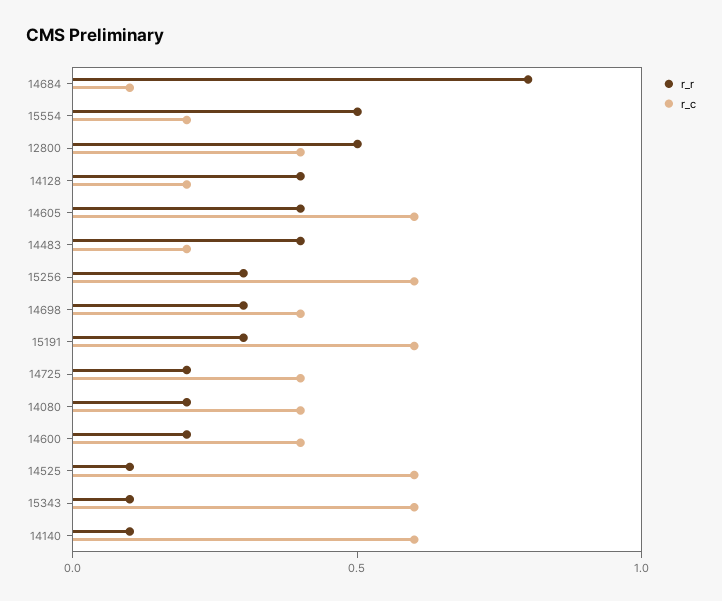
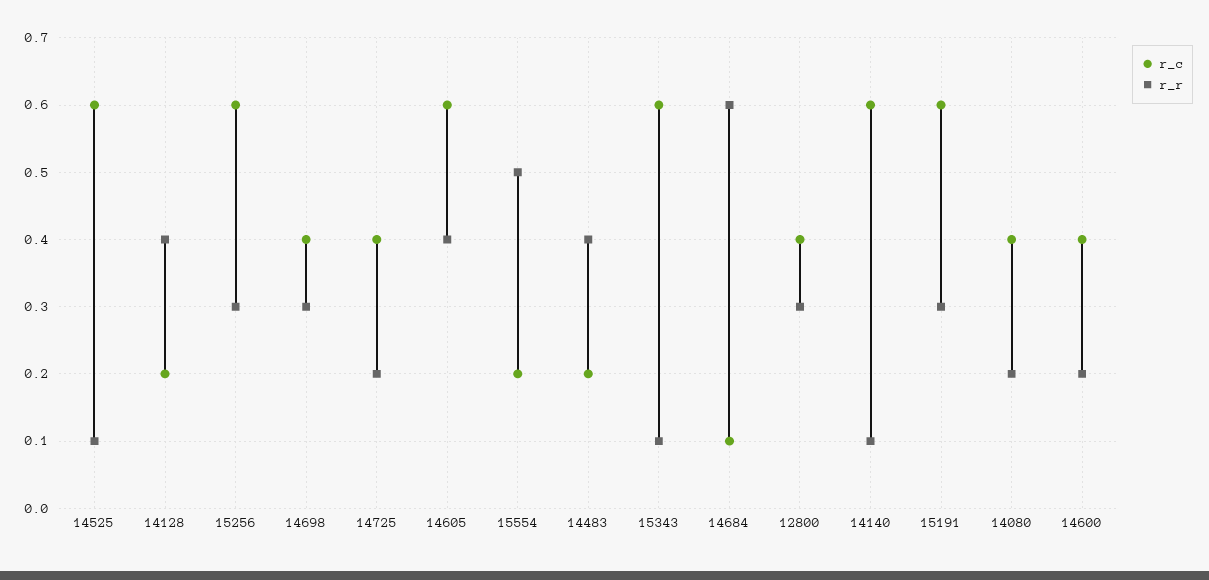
r_r, 14684: 0.8 -> 0.6
r_r, 12800: 0.5 -> 0.3

